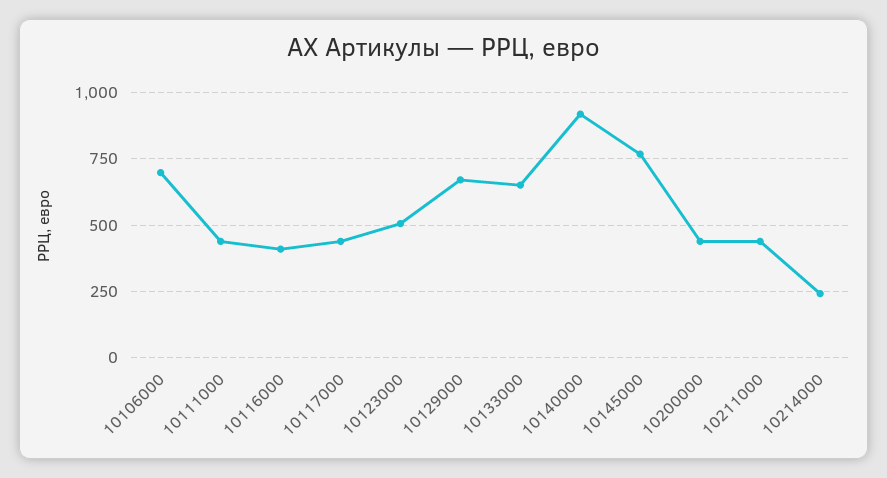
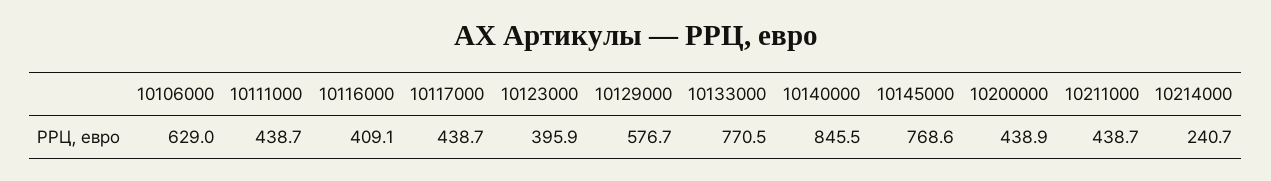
10106000: 700 -> 629
10123000: 500 -> 395.9
10129000: 675 -> 576.7
10133000: 650 -> 770.5
10140000: 925 -> 845.5

